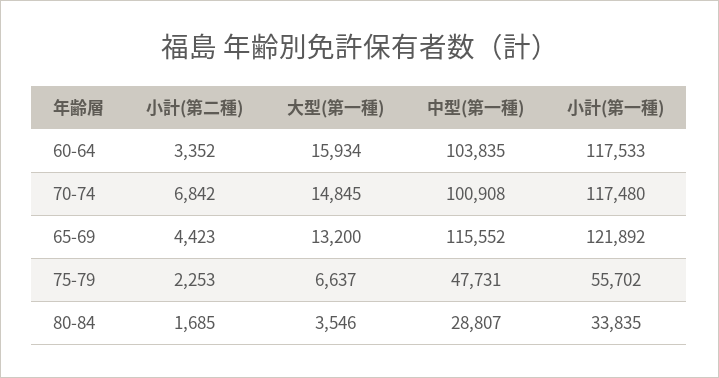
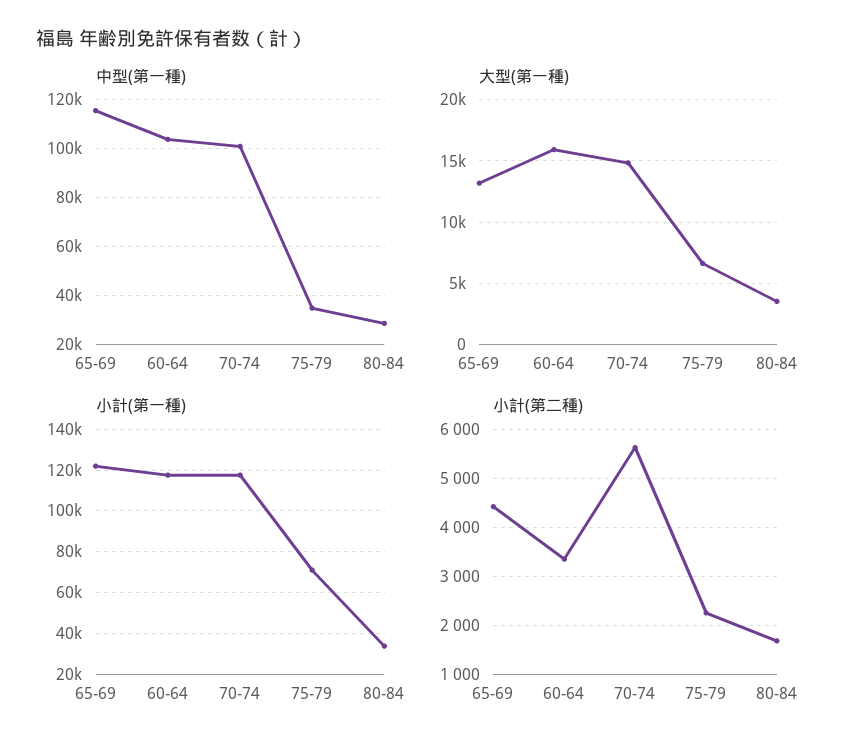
小計(第二種), 70-74: 6842 -> 5600
中型(第一種), 75-79: 47731 -> 35000
小計(第一種), 75-79: 55702 -> 70000

